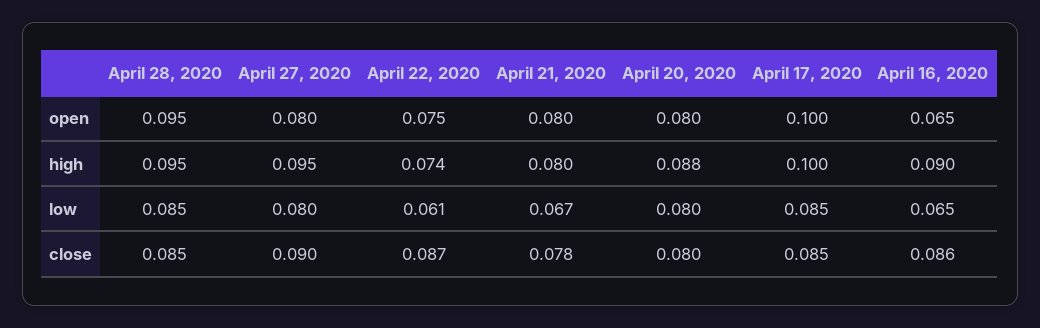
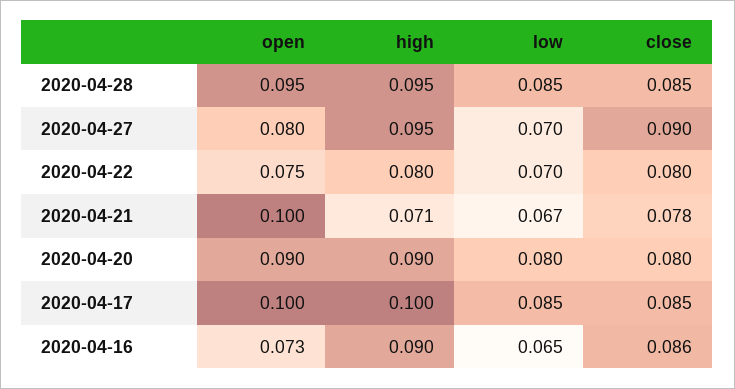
April 21, 2020, open: 0.08 -> 0.1
April 20, 2020, open: 0.08 -> 0.09
April 16, 2020, open: 0.065 -> 0.073
April 22, 2020, high: 0.074 -> 0.08
April 21, 2020, high: 0.08 -> 0.071
April 20, 2020, high: 0.088 -> 0.09
April 27, 2020, low: 0.08 -> 0.07
April 22, 2020, low: 0.061 -> 0.07
April 22, 2020, close: 0.087 -> 0.08

